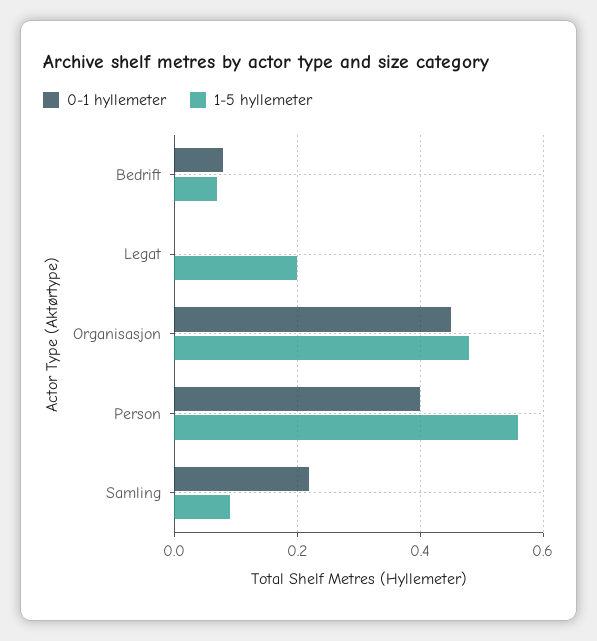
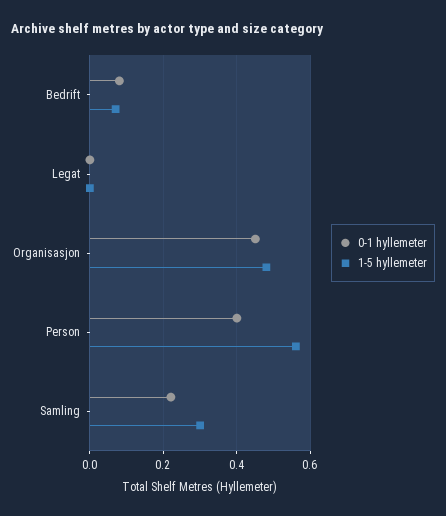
1-5 hyllemeter, Legat: 0.2 -> 0
1-5 hyllemeter, Samling: 0.1 -> 0.3

